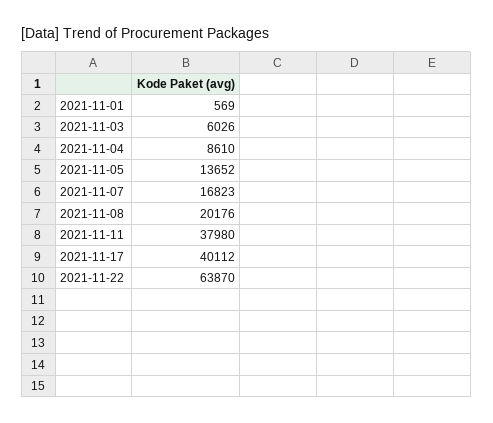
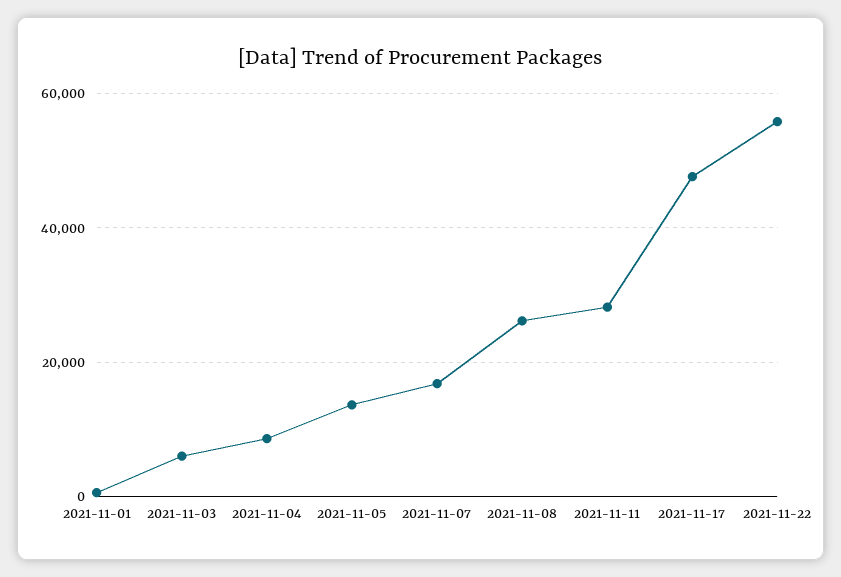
2021-11-08: 20176 -> 26000
2021-11-11: 37980 -> 28000
2021-11-17: 40112 -> 48000
2021-11-22: 63870 -> 56000

